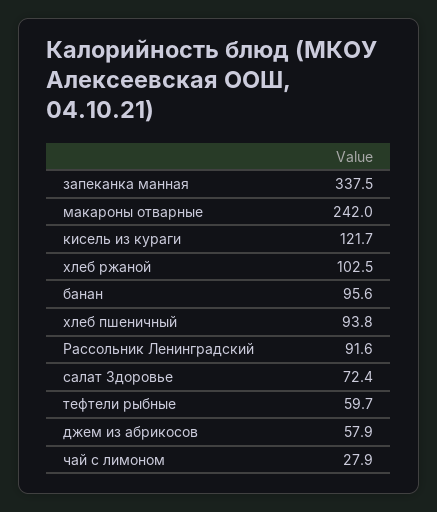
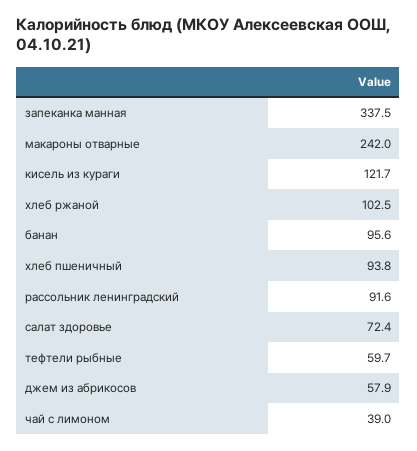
чай с лимоном: 27.9 -> 39

